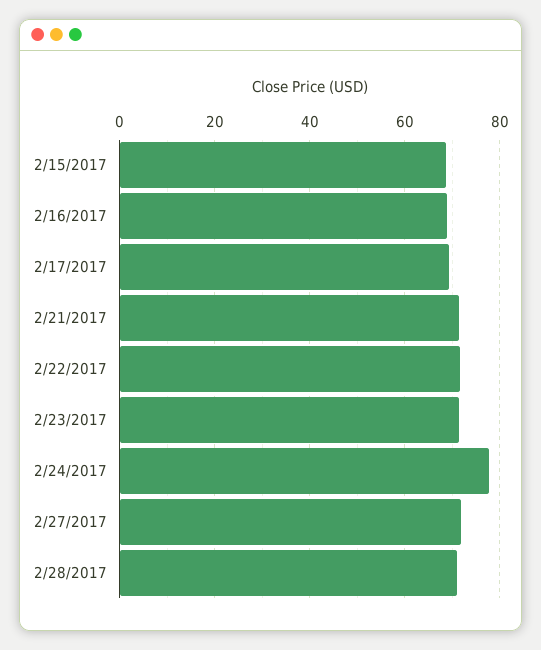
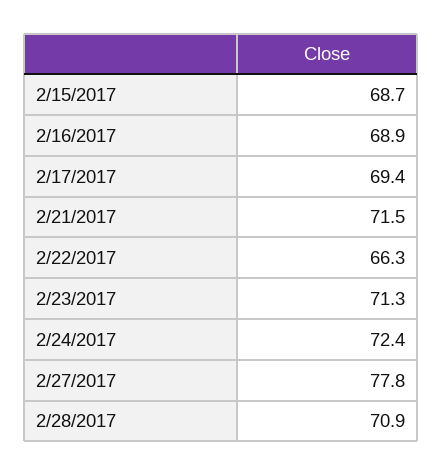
2/22/2017: 72 -> 66.3
2/24/2017: 78 -> 72.4
2/27/2017: 72 -> 77.8

